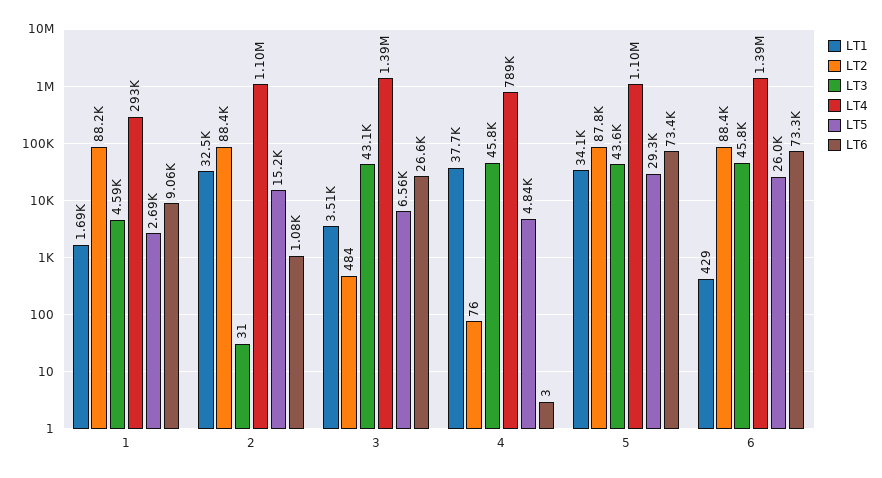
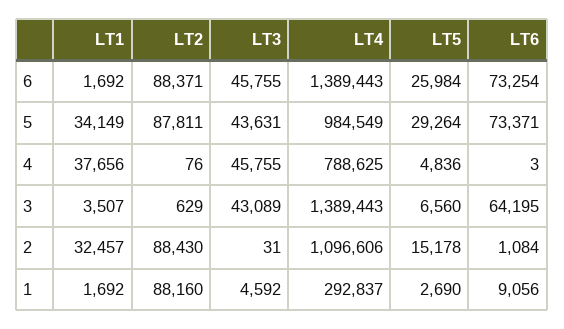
LT2, 3: 484 -> 629
LT6, 3: 26600 -> 64195
LT4, 5: 1100000 -> 984549
LT1, 6: 429 -> 1692

